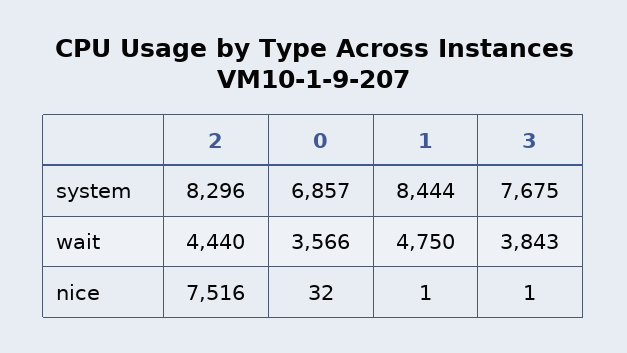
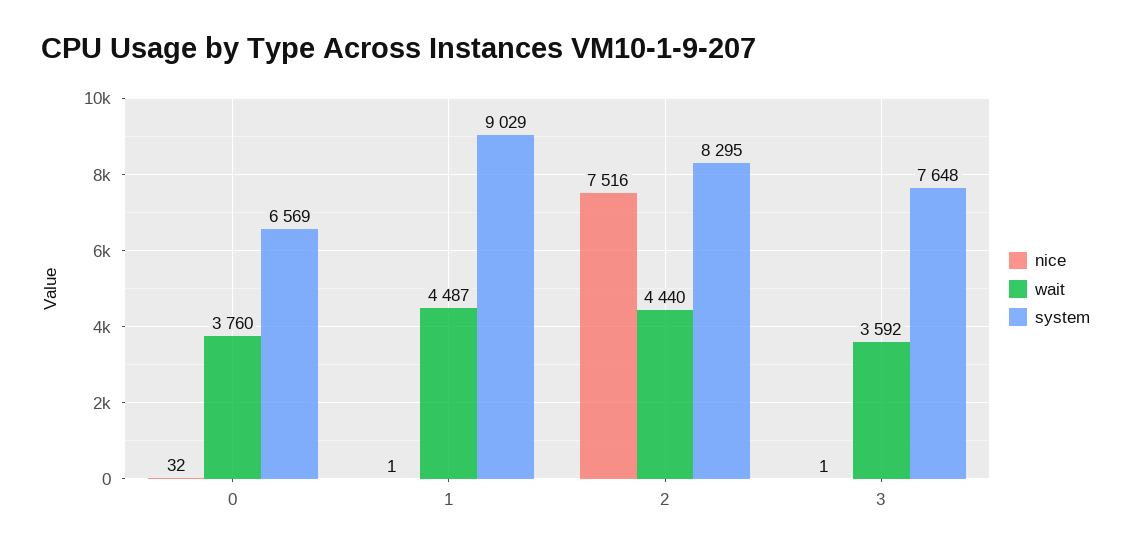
system, 2: 8296 -> 8295
system, 0: 6857 -> 6569
system, 1: 8444 -> 9029
system, 3: 7675 -> 7648
wait, 0: 3566 -> 3760
wait, 1: 4750 -> 4487
wait, 3: 3843 -> 3592

